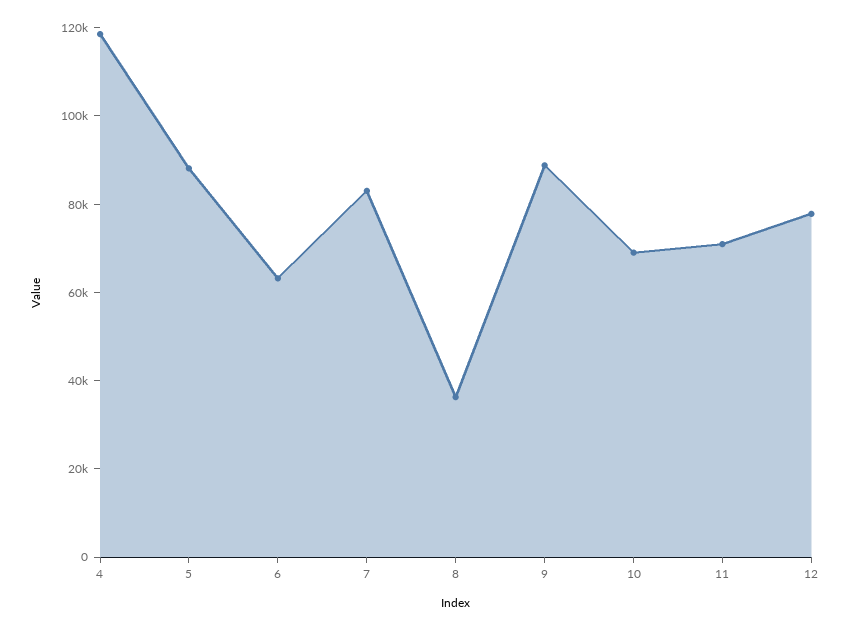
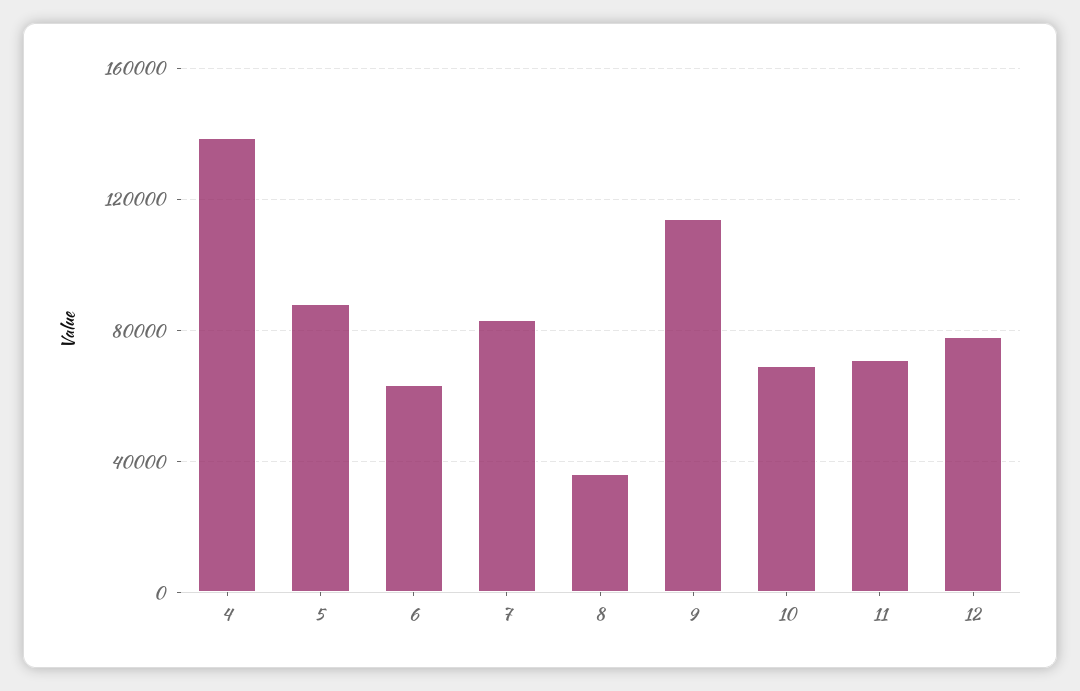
4: 120000 -> 140000
9: 90000 -> 115000

